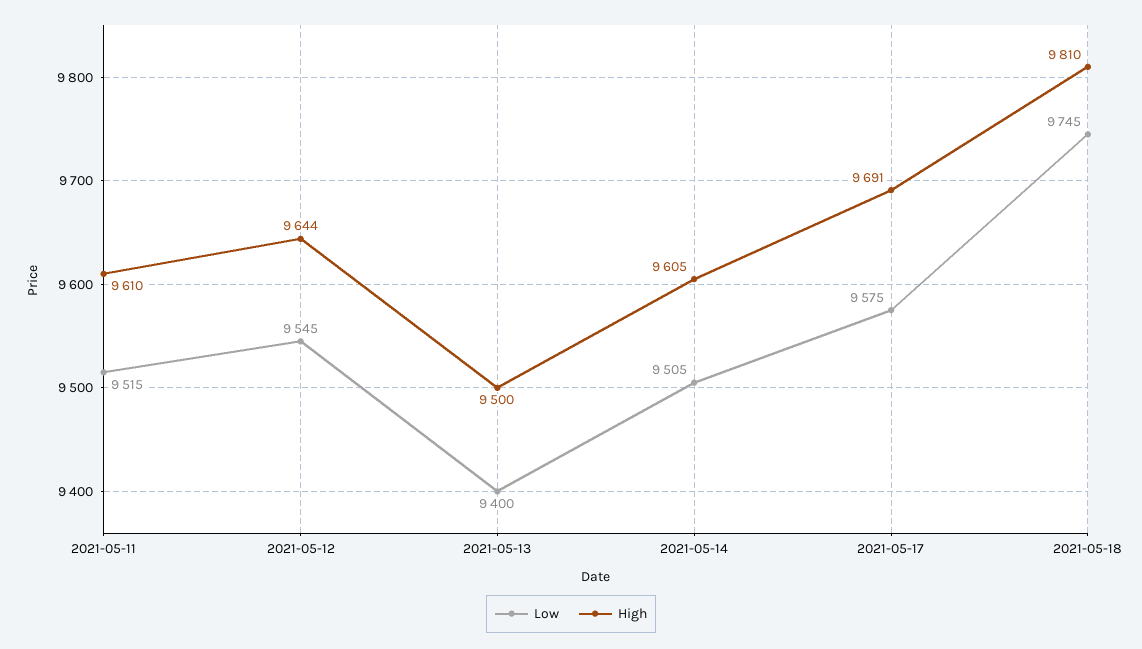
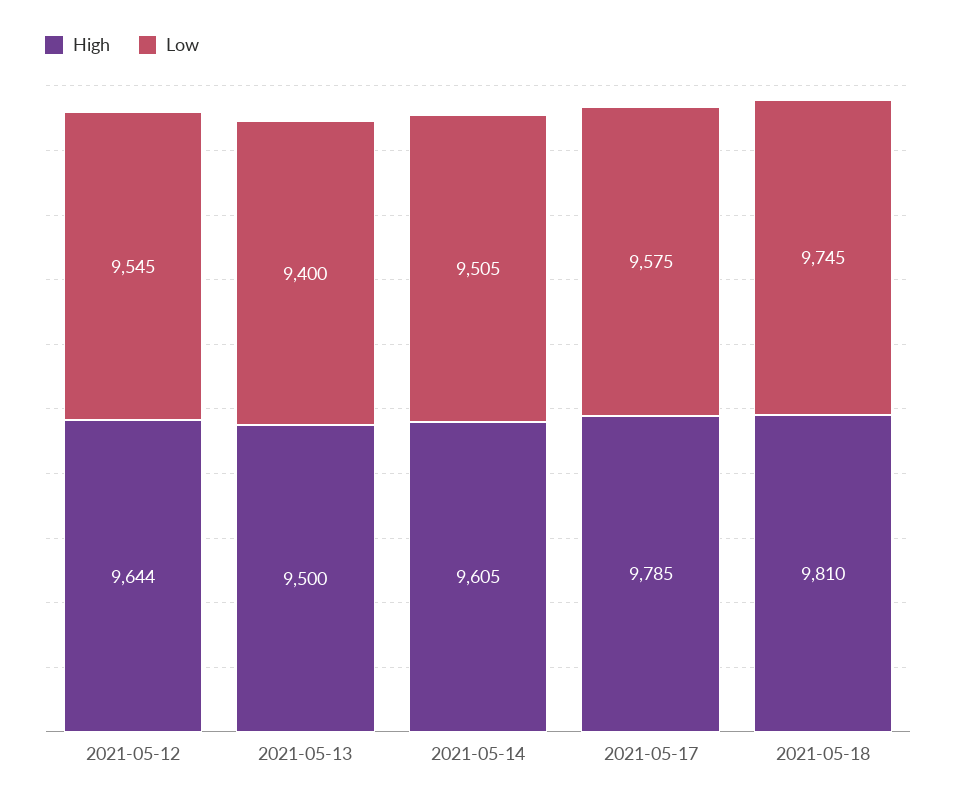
Low, 2021-05-11: 9515 -> none
High, 2021-05-11: 9610 -> none
High, 2021-05-17: 9691 -> 9785

